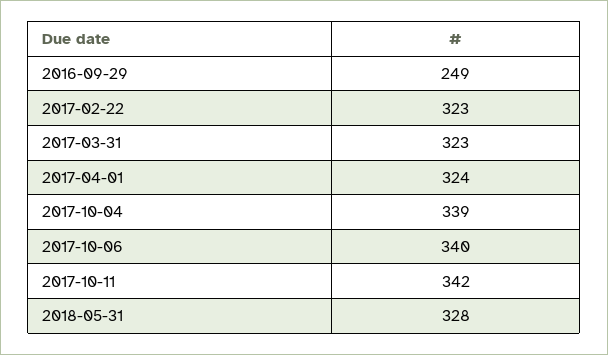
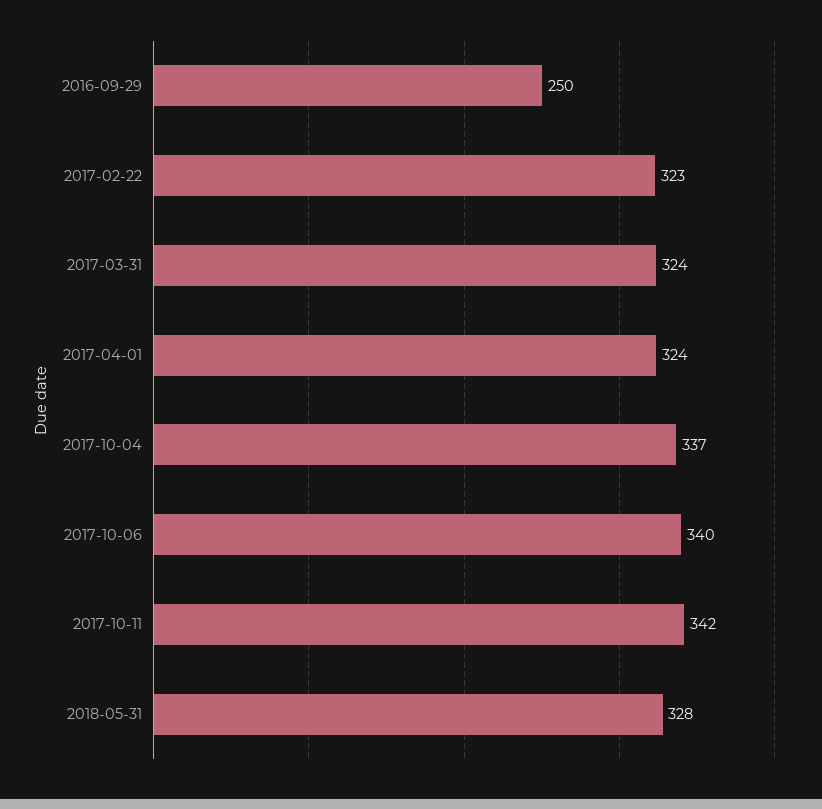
2016-09-29: 249 -> 250
2017-03-31: 323 -> 324
2017-10-04: 339 -> 337

